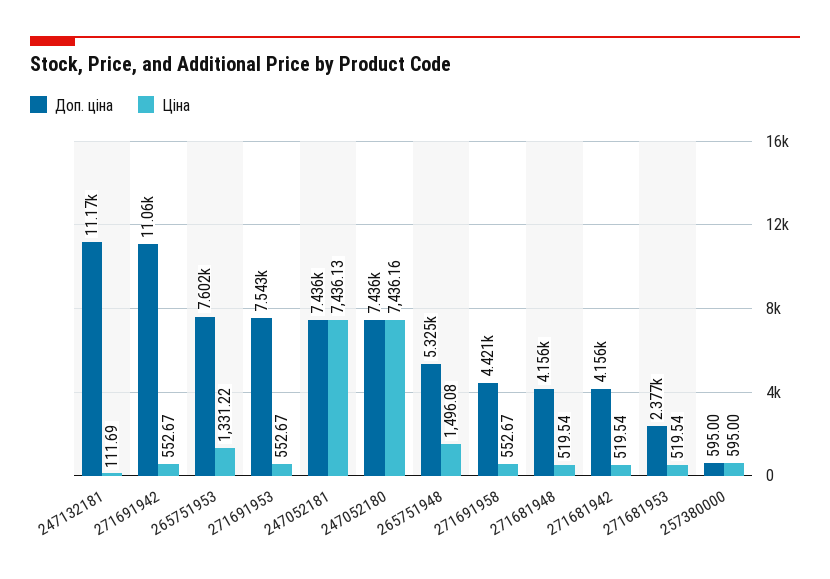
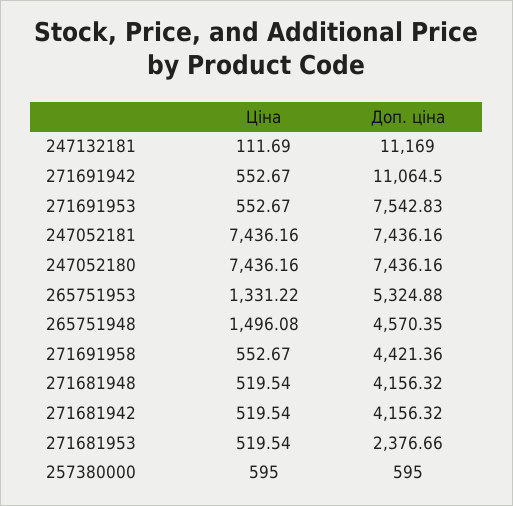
Доп. ціна, 265751953: 7602 -> 5324.88
Ціна, 247052181: 7436.13 -> 7436.16
Доп. ціна, 265751948: 5325 -> 4570.35

